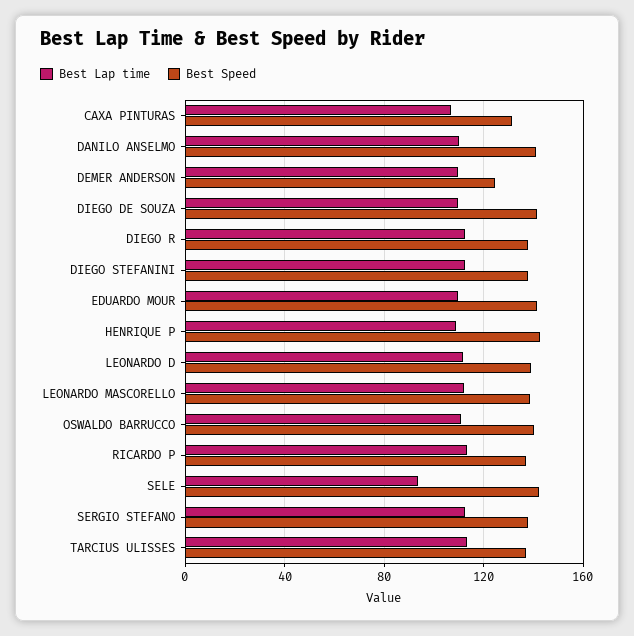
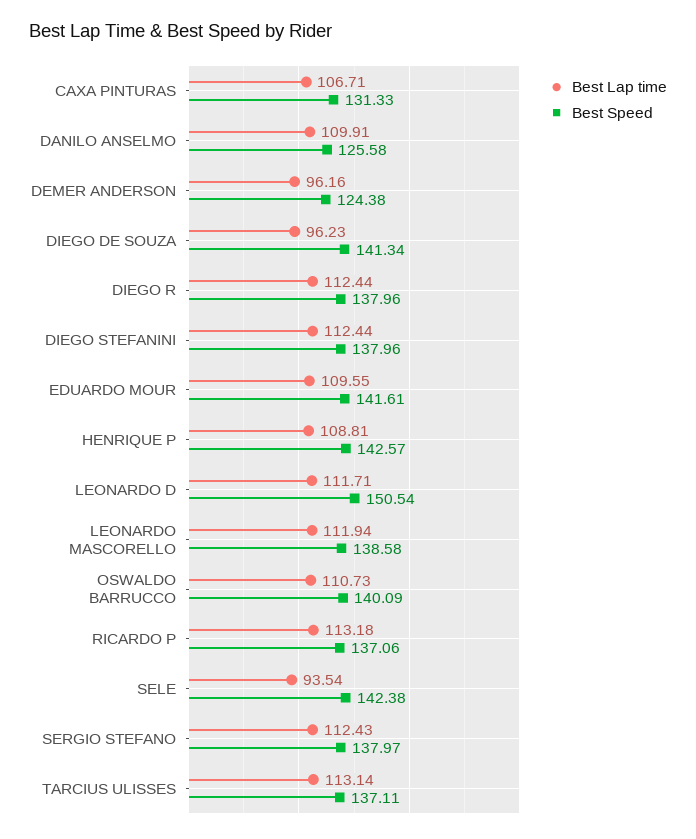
Best Speed, DANILO ANSELMO: 140 -> 125.58
Best Lap time, DEMER ANDERSON: 110 -> 96.16
Best Lap time, DIEGO DE SOUZA: 110 -> 96.23
Best Speed, LEONARDO D: 140 -> 150.54

